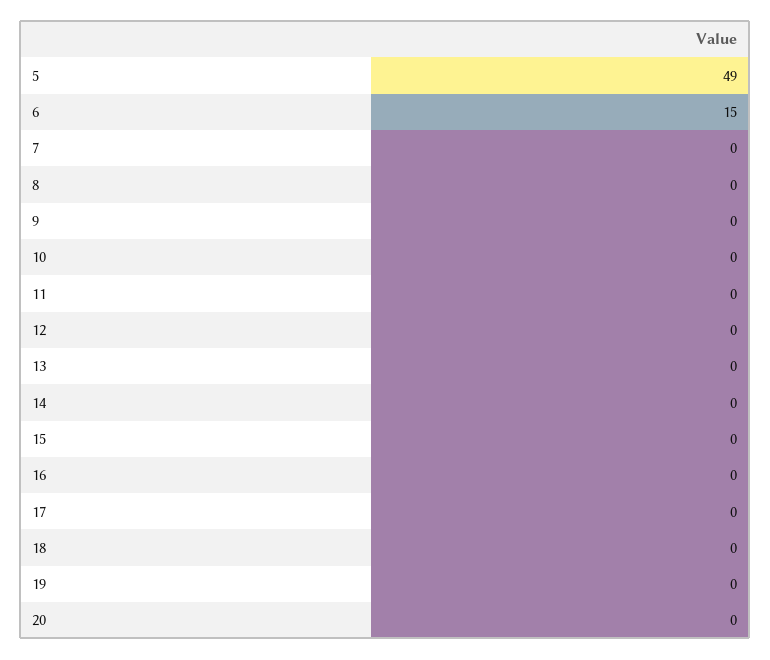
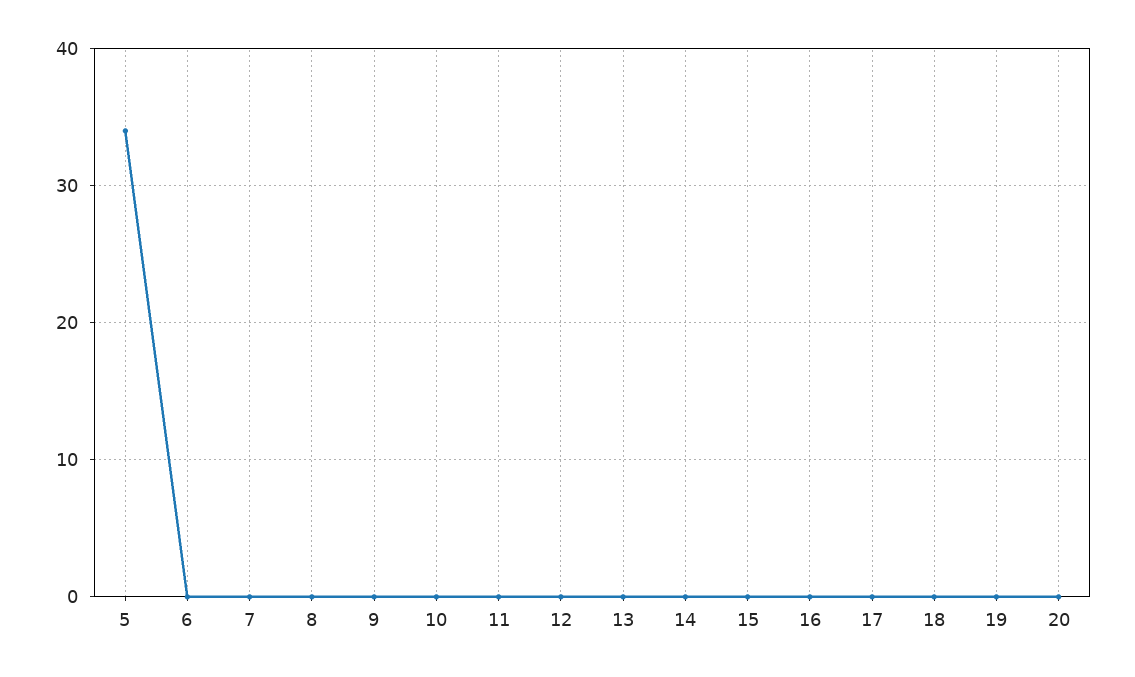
5: 49 -> 34
6: 15 -> 0

